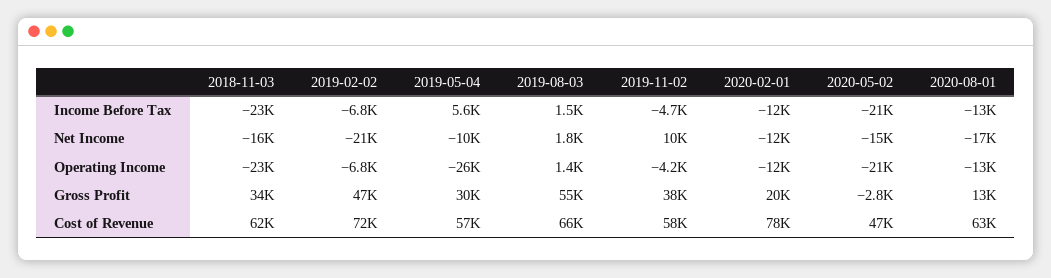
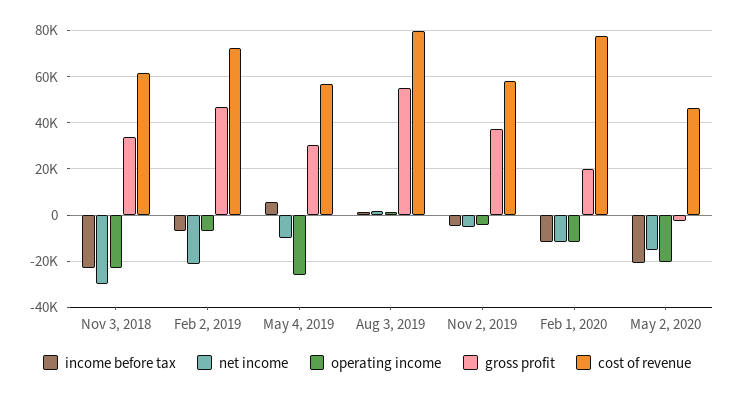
Income Before Tax, 2020-08-01: -13000 -> none
Net Income, 2018-11-03: -16000 -> -30000
Net Income, 2019-11-02: 10000 -> -5000
Net Income, 2020-08-01: -17000 -> none
Operating Income, 2020-08-01: -13000 -> none
Gross Profit, 2020-08-01: 13000 -> none
Cost of Revenue, 2019-08-03: 66000 -> 80000
Cost of Revenue, 2020-08-01: 63000 -> none

